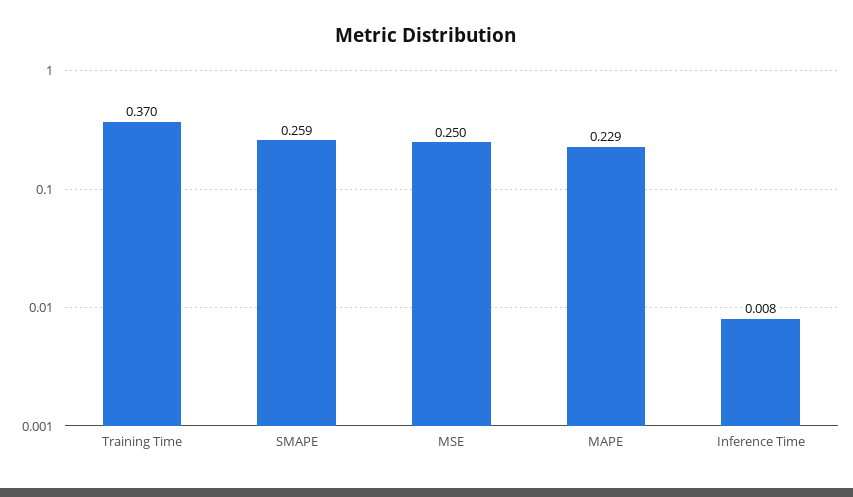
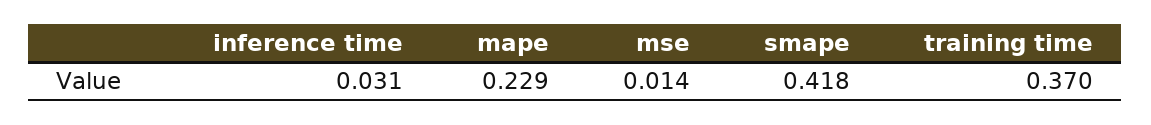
SMAPE: 0.259 -> 0.418
MSE: 0.25 -> 0.014
Inference Time: 0.008 -> 0.031

